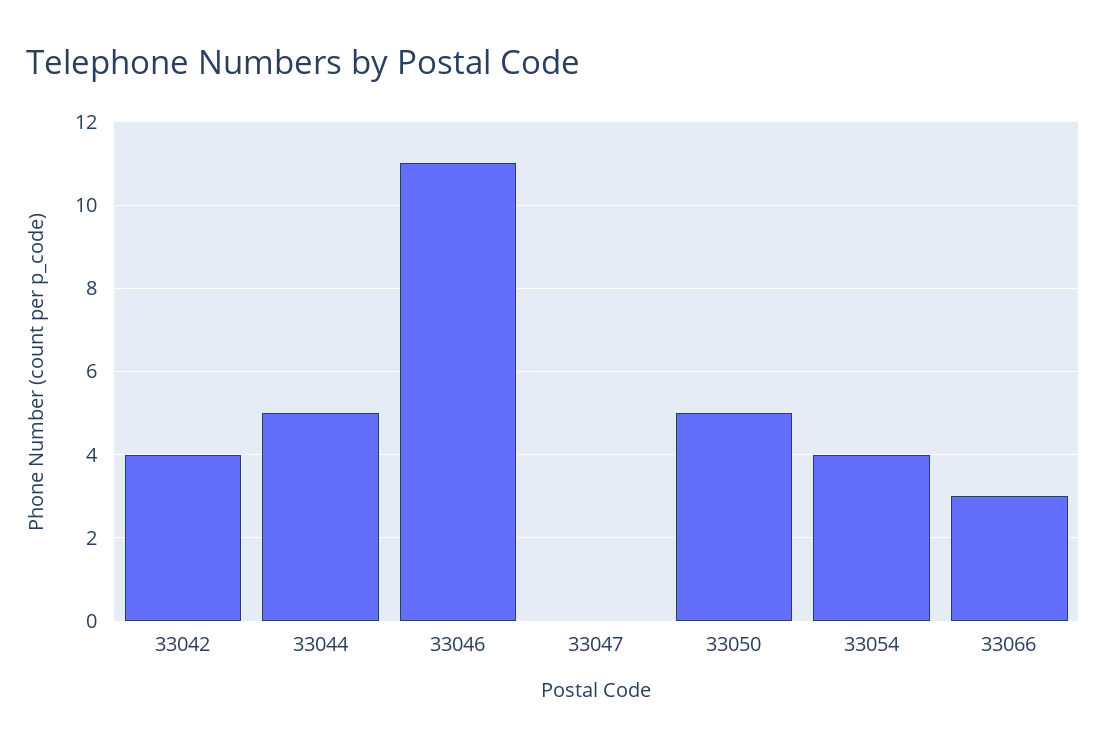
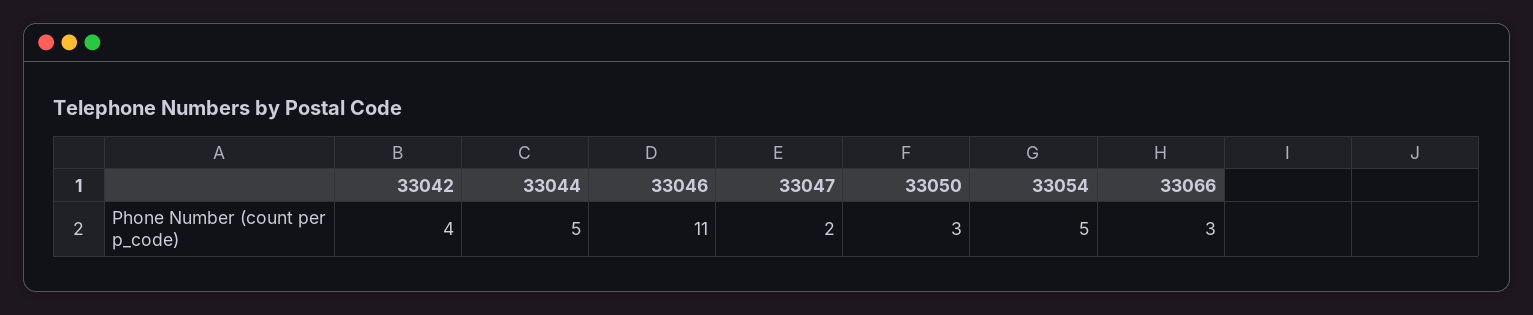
33047: 0 -> 2
33050: 5 -> 3
33054: 4 -> 5

